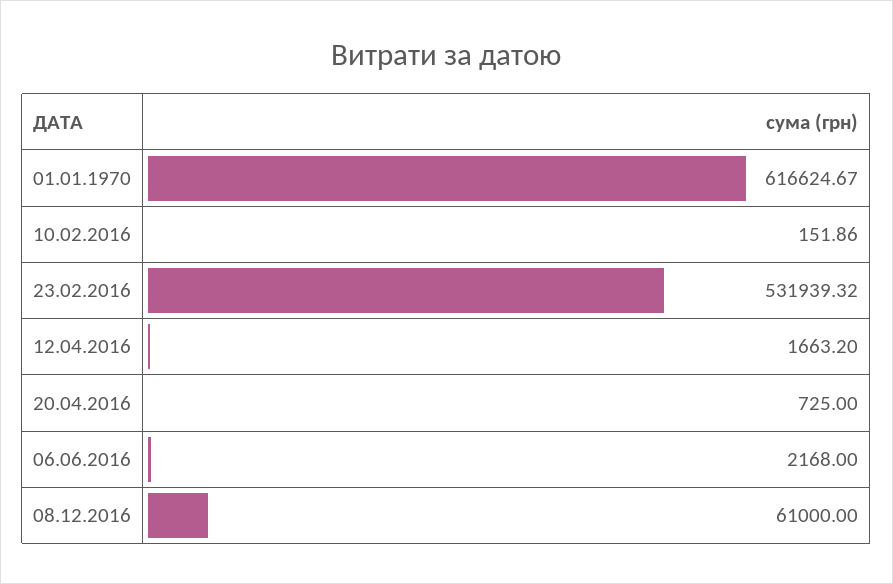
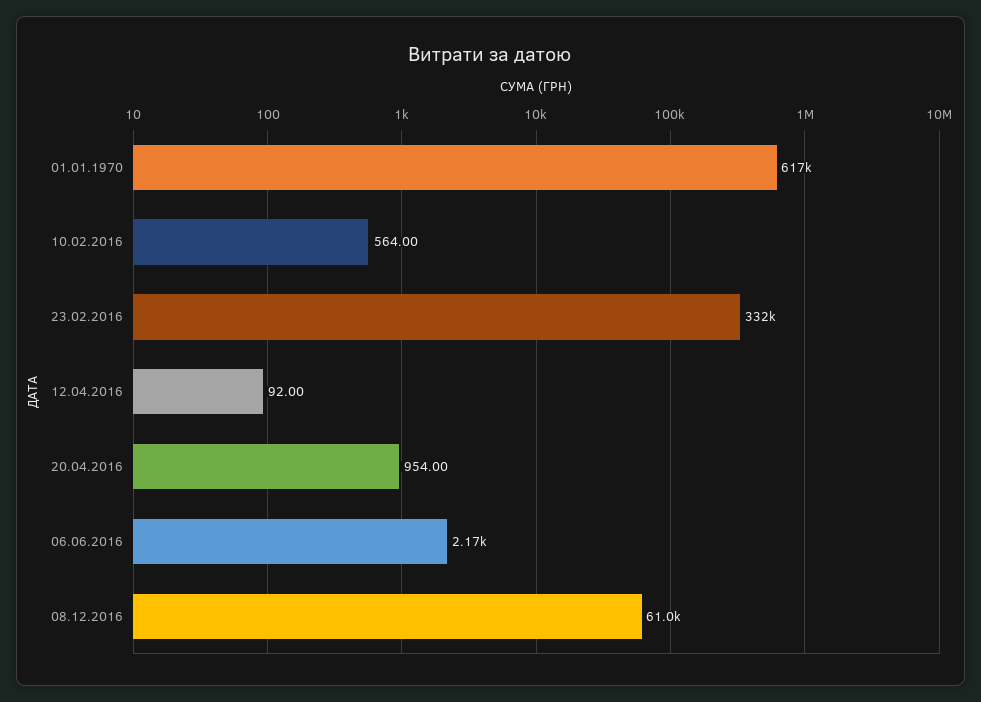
10.02.2016: 151.86 -> 564
23.02.2016: 531939.32 -> 332000
12.04.2016: 1663.2 -> 92
20.04.2016: 725 -> 954

